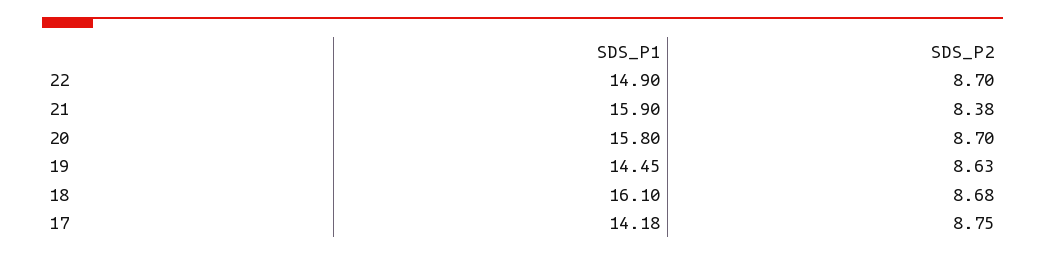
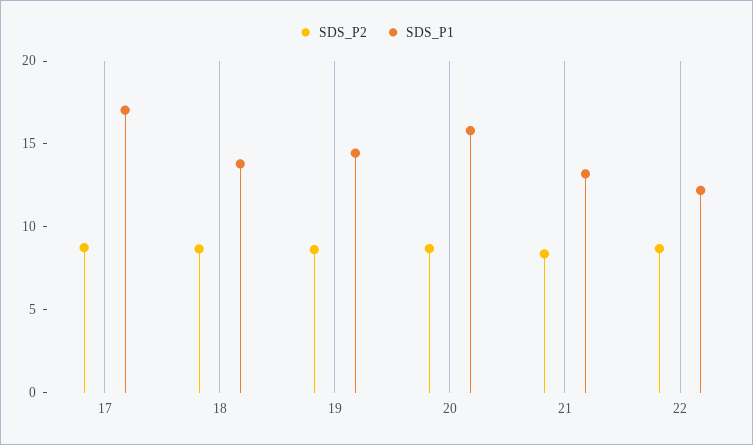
SDS_P1, 22: 14.9 -> 12
SDS_P1, 21: 15.9 -> 13
SDS_P1, 18: 16.1 -> 14
SDS_P1, 17: 14.18 -> 17

